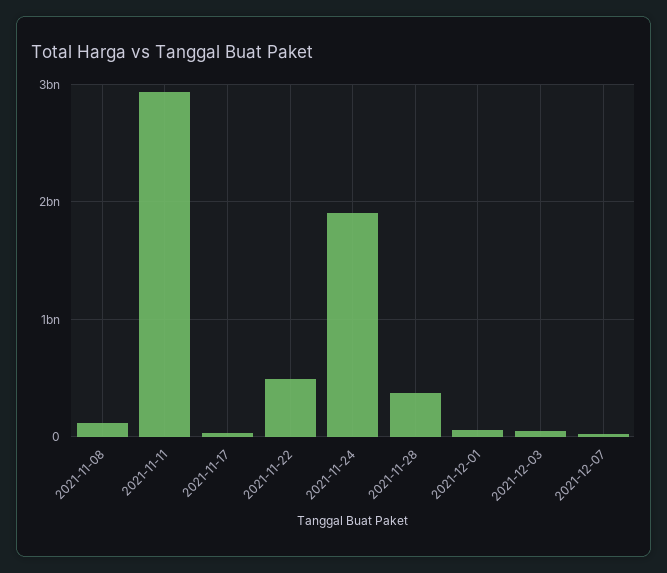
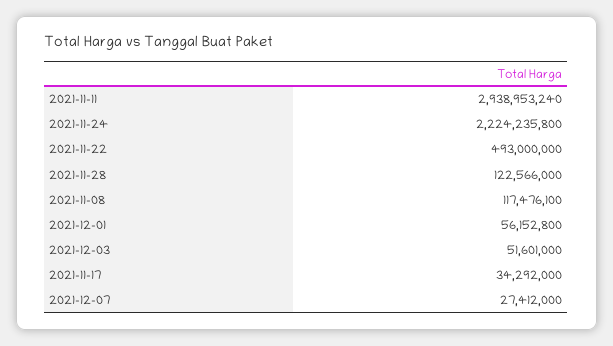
2021-11-24: 1900000000 -> 2224235800
2021-11-28: 400000000 -> 122566000

